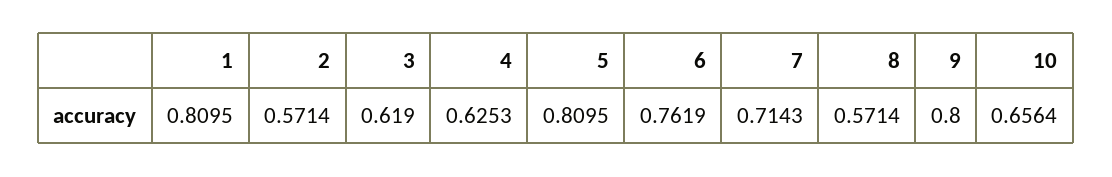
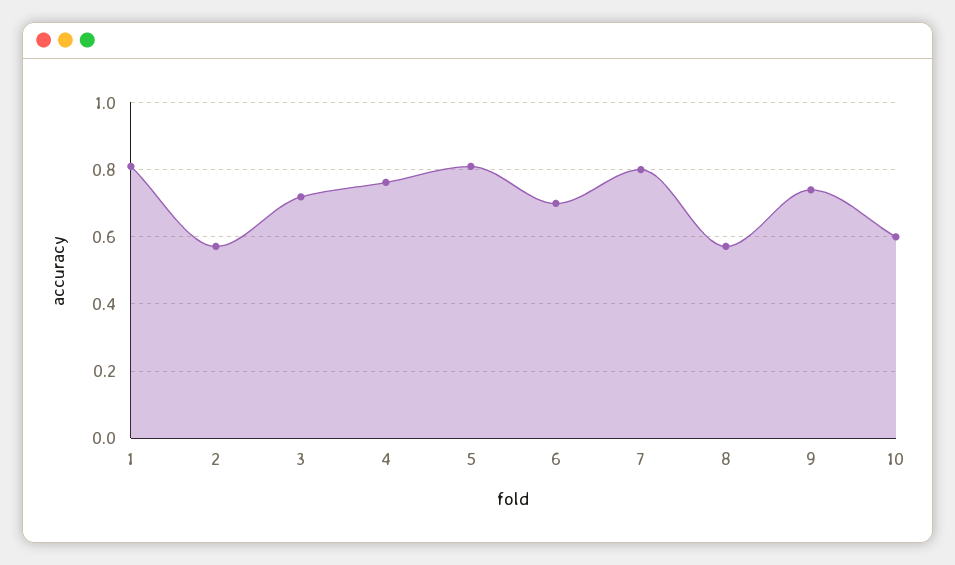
3: 0.619 -> 0.72
4: 0.6253 -> 0.76
6: 0.7619 -> 0.7
7: 0.7143 -> 0.8
9: 0.8 -> 0.74
10: 0.6564 -> 0.6

